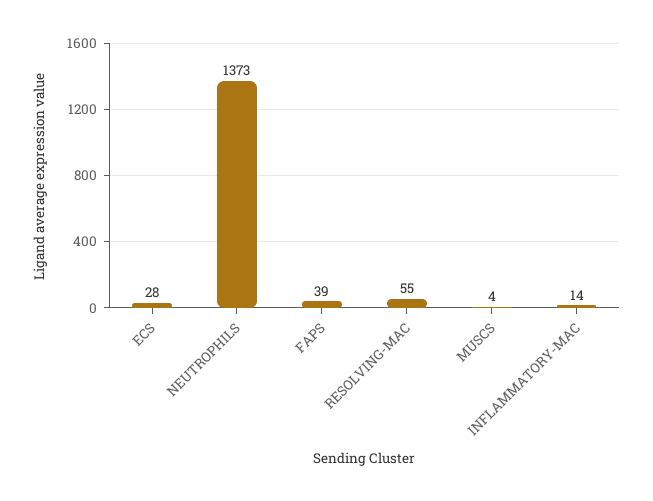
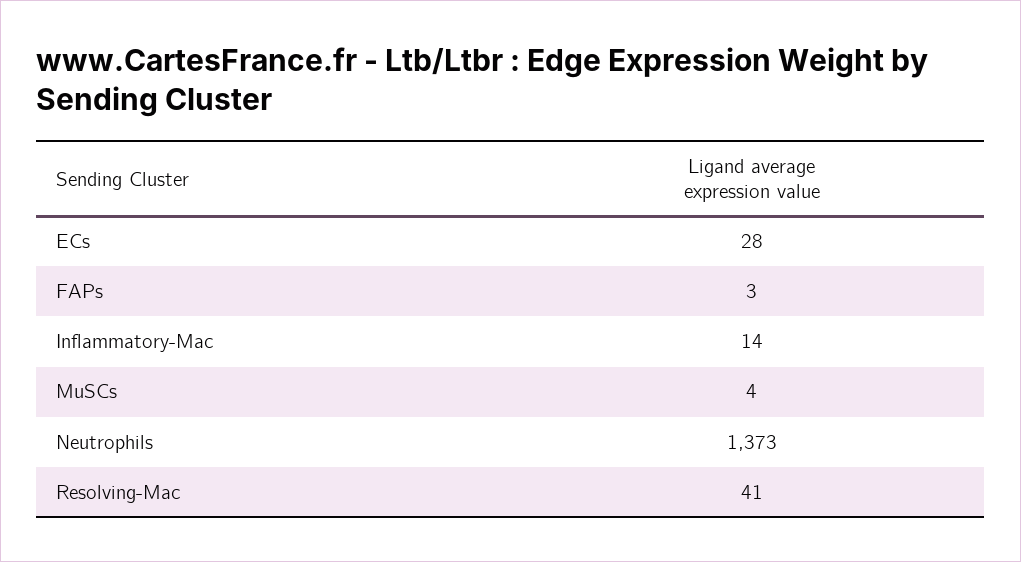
FAPS: 39 -> 3
RESOLVING-MAC: 55 -> 41

